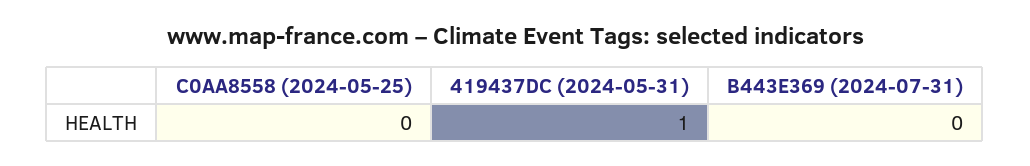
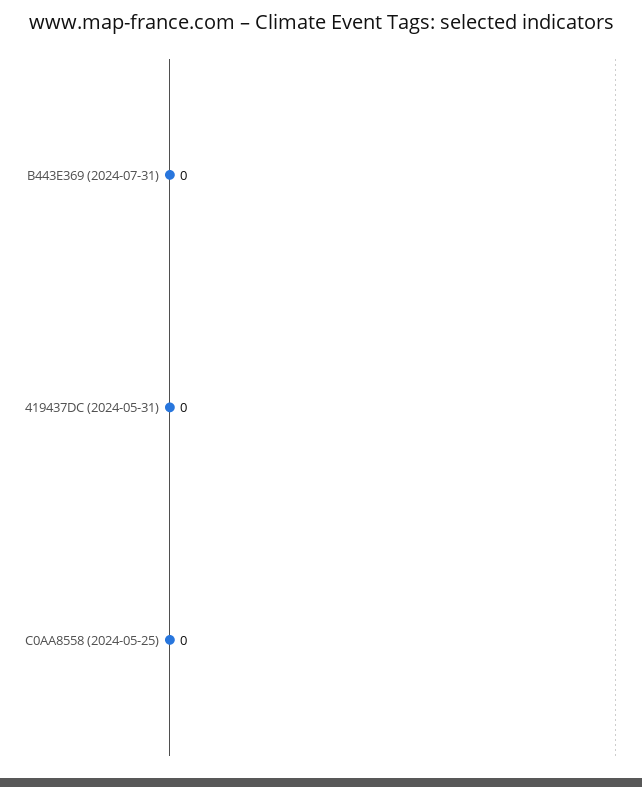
419437DC (2024-05-31): 1 -> 0

